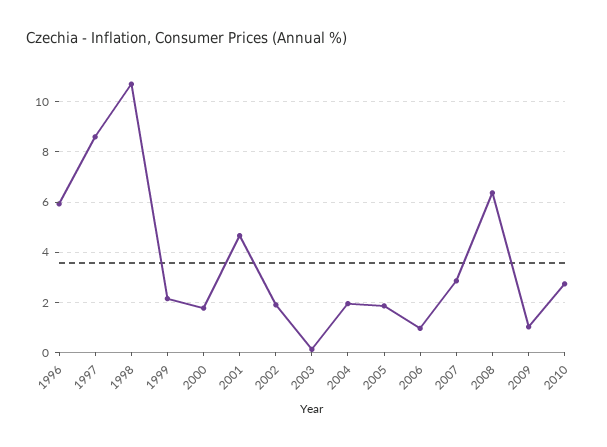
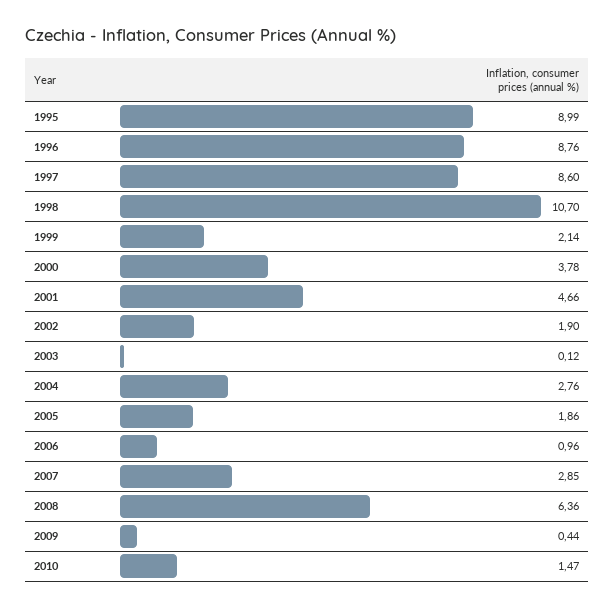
1996: 6 -> 8.76
2000: 1.75 -> 3.78
2004: 2 -> 2.76
2009: 1 -> 0.44
2010: 2.75 -> 1.47
1995: none -> 8.99

